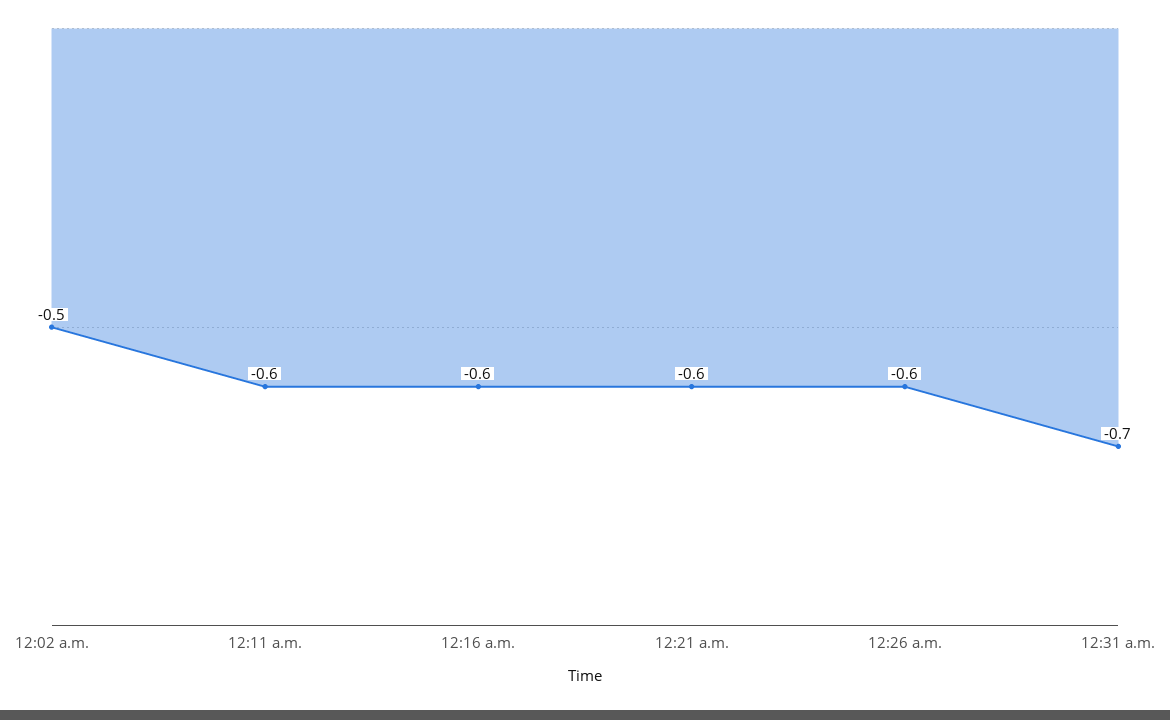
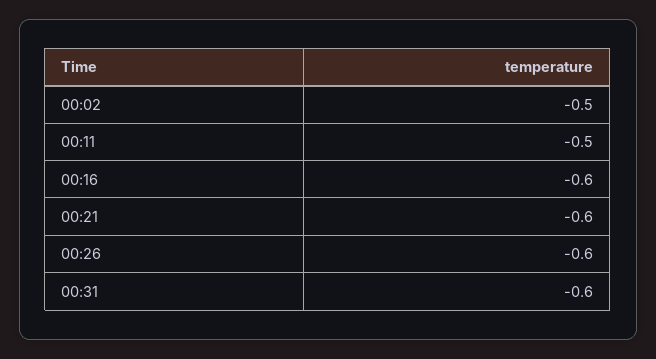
12:11 a.m.: -0.6 -> -0.5
12:31 a.m.: -0.7 -> -0.6

